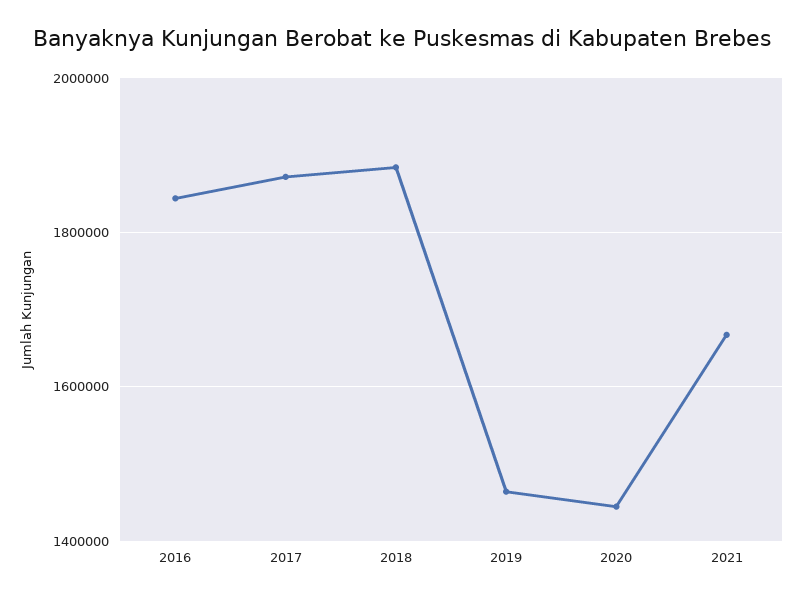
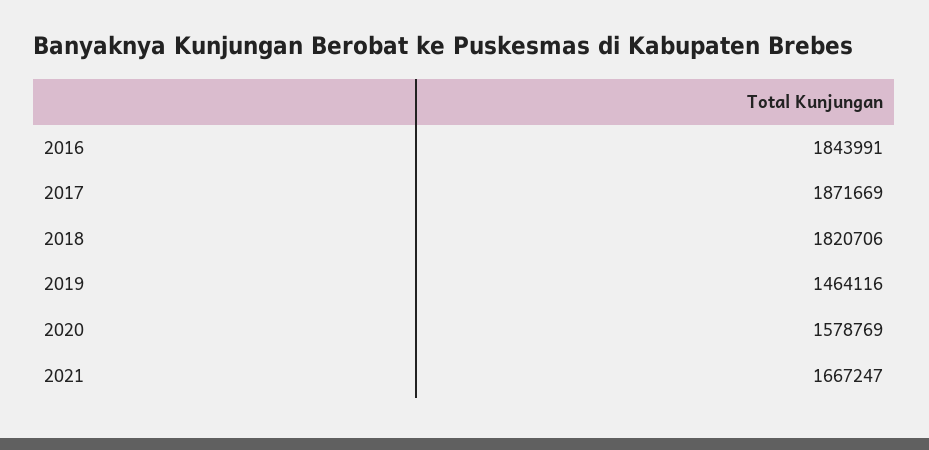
2018: 1880000 -> 1820706
2020: 1440000 -> 1578769

